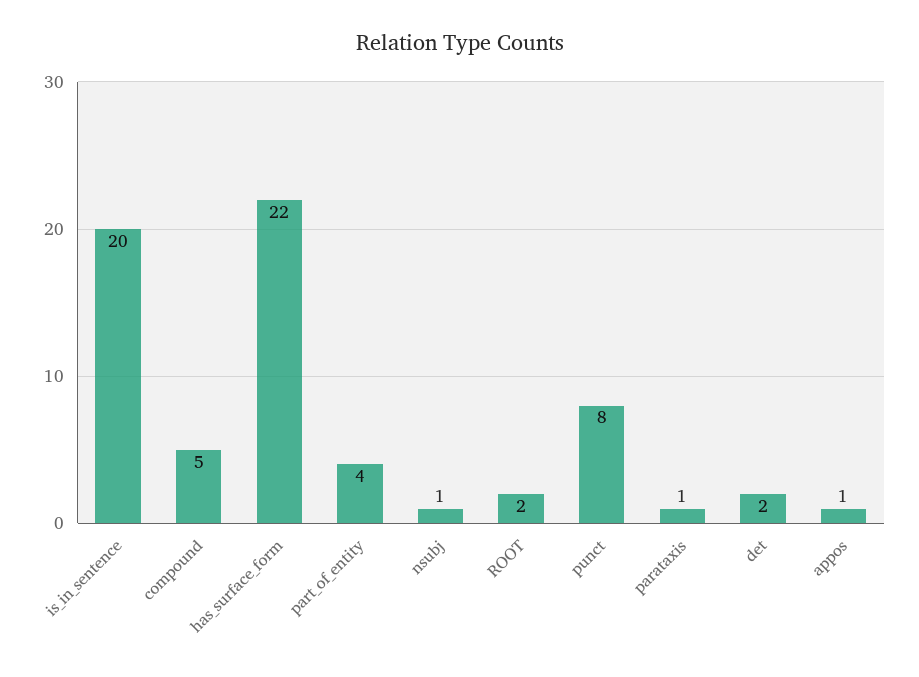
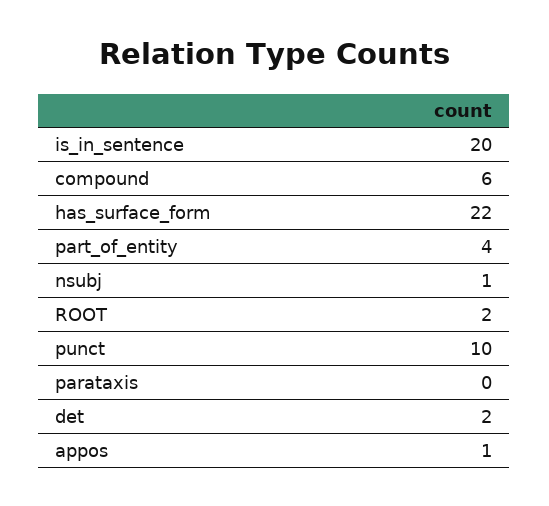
compound: 5 -> 6
punct: 8 -> 10
parataxis: 1 -> 0

